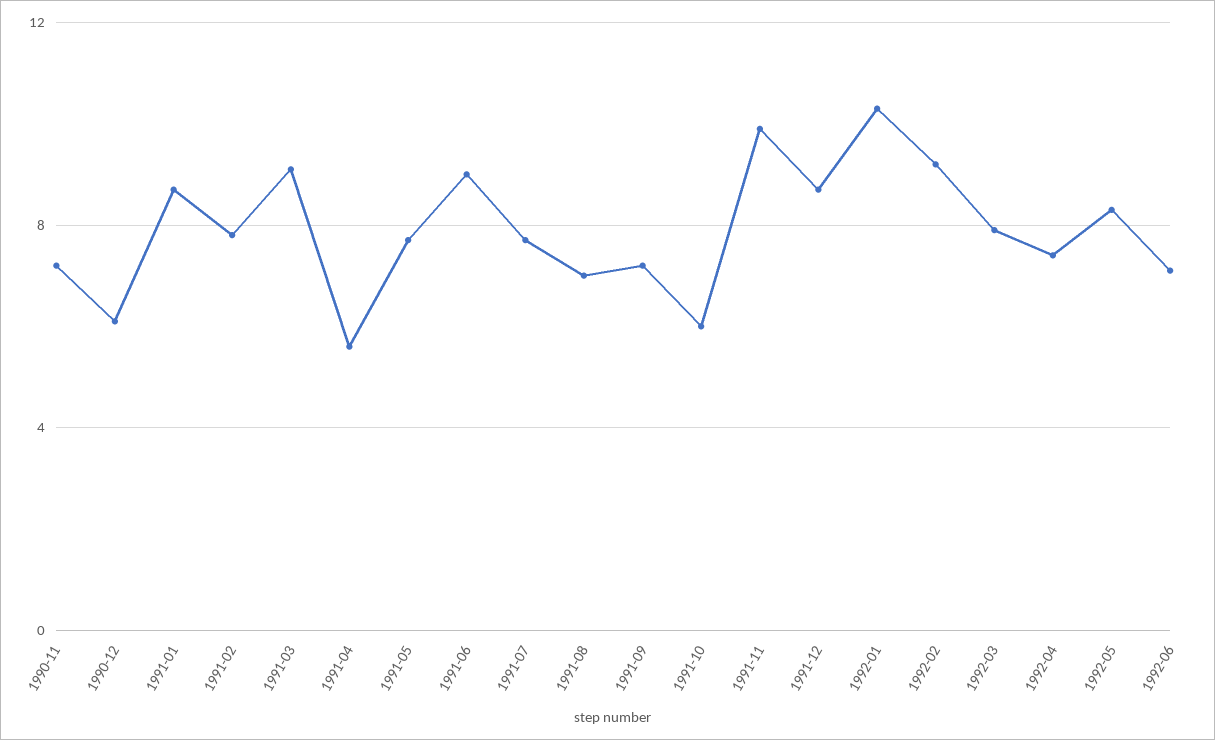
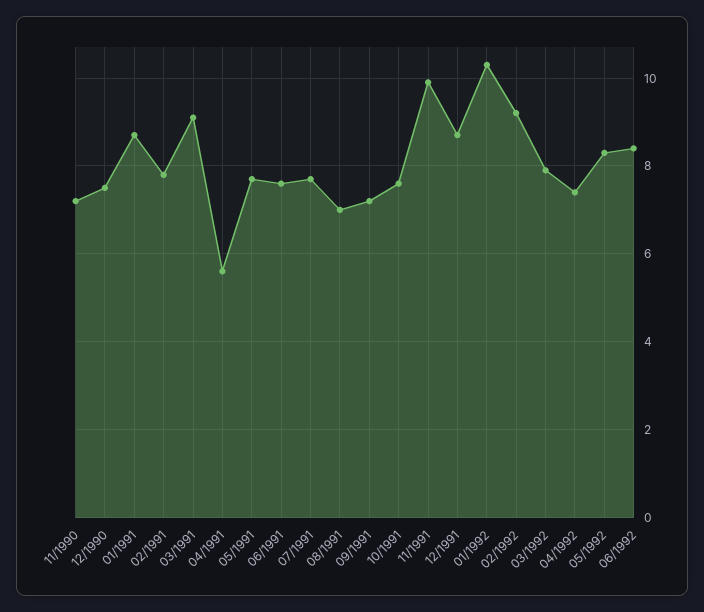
1990-12: 6 -> 7.5
1991-06: 9 -> 7.5
1991-10: 6 -> 7.5
1992-06: 7 -> 8.5

